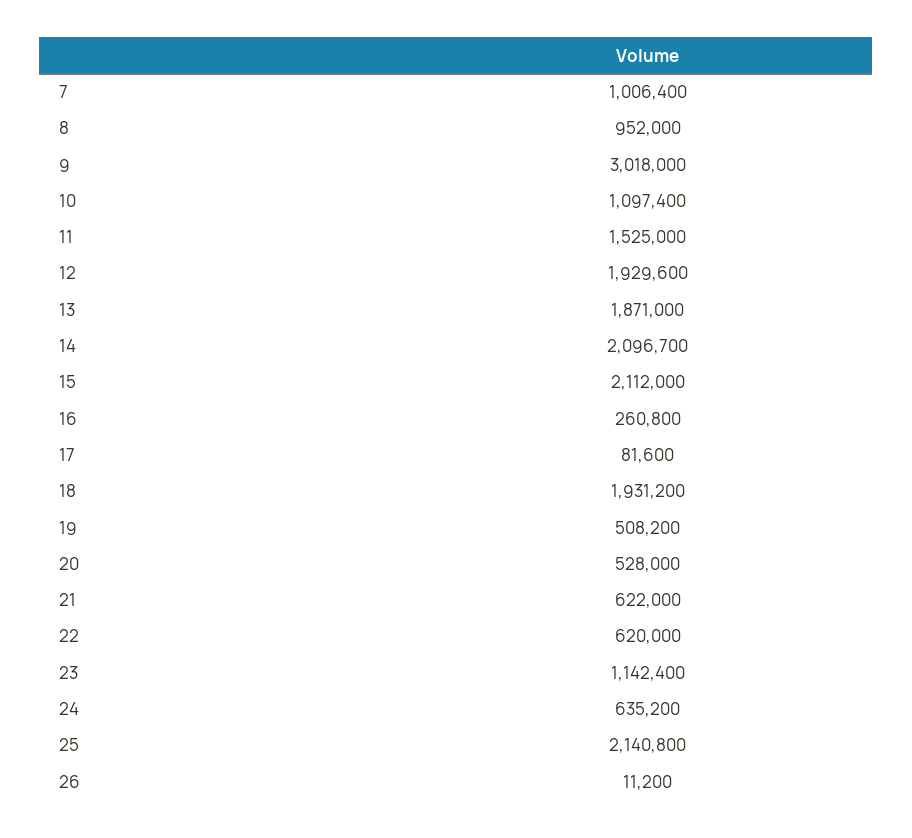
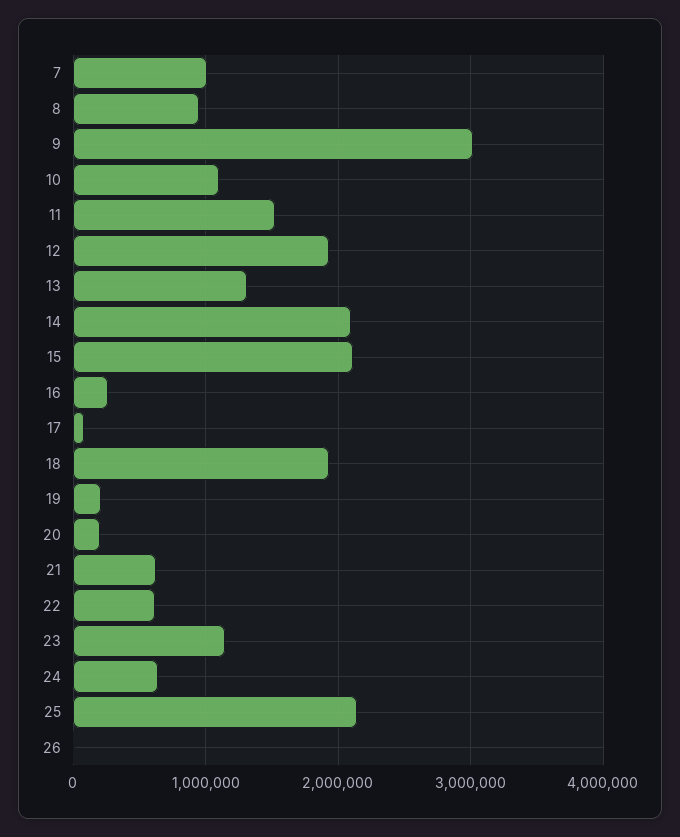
13: 1871000 -> 1300000
19: 508200 -> 200000
20: 528000 -> 200000

